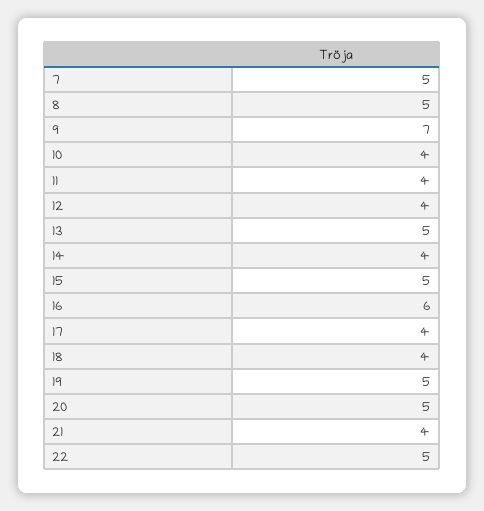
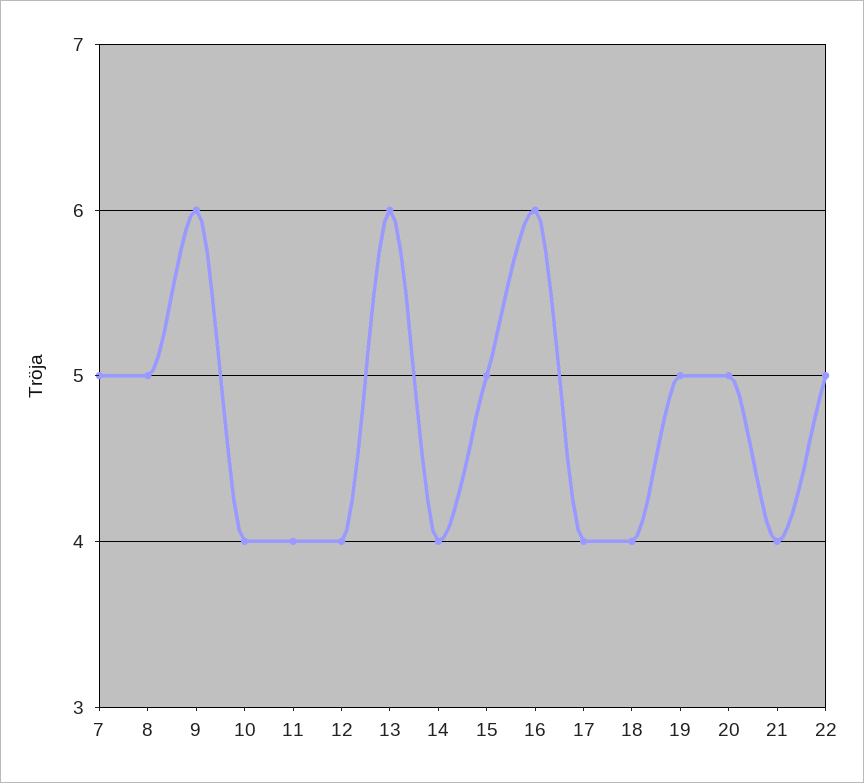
9: 7 -> 6
13: 5 -> 6

